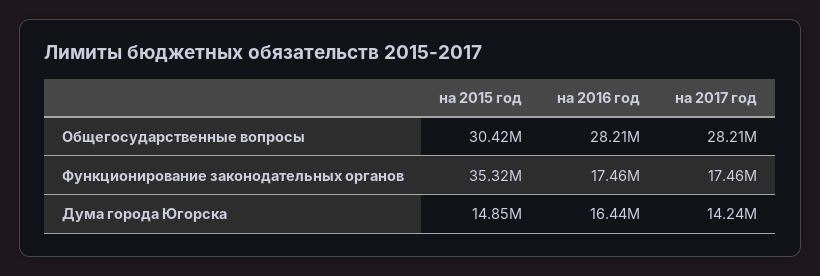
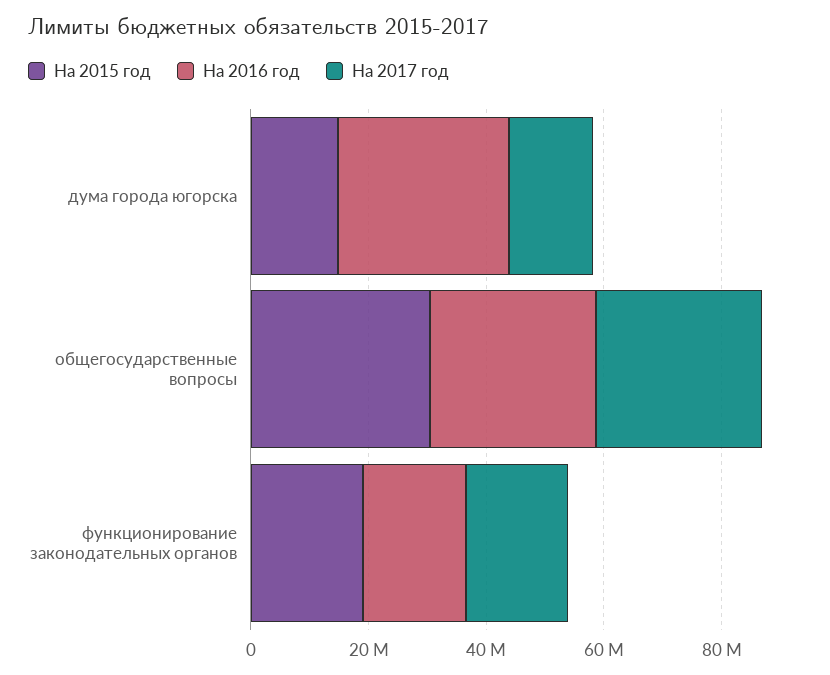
на 2015 год, Функционирование законодательных органов: 35320000 -> 20000000
на 2016 год, Дума города Югорска: 16440000 -> 30000000

